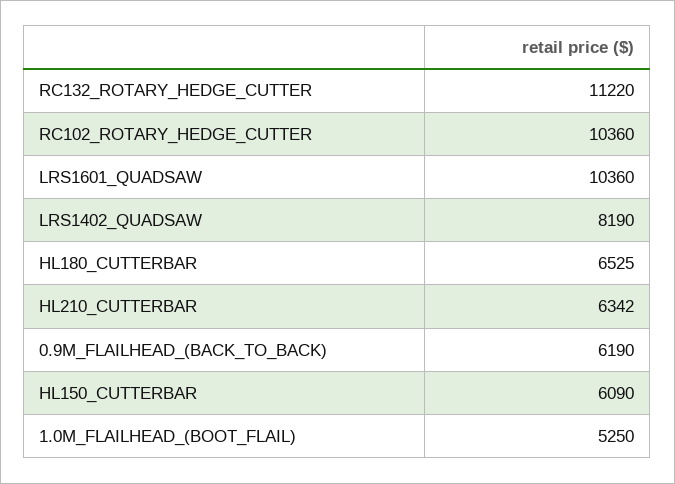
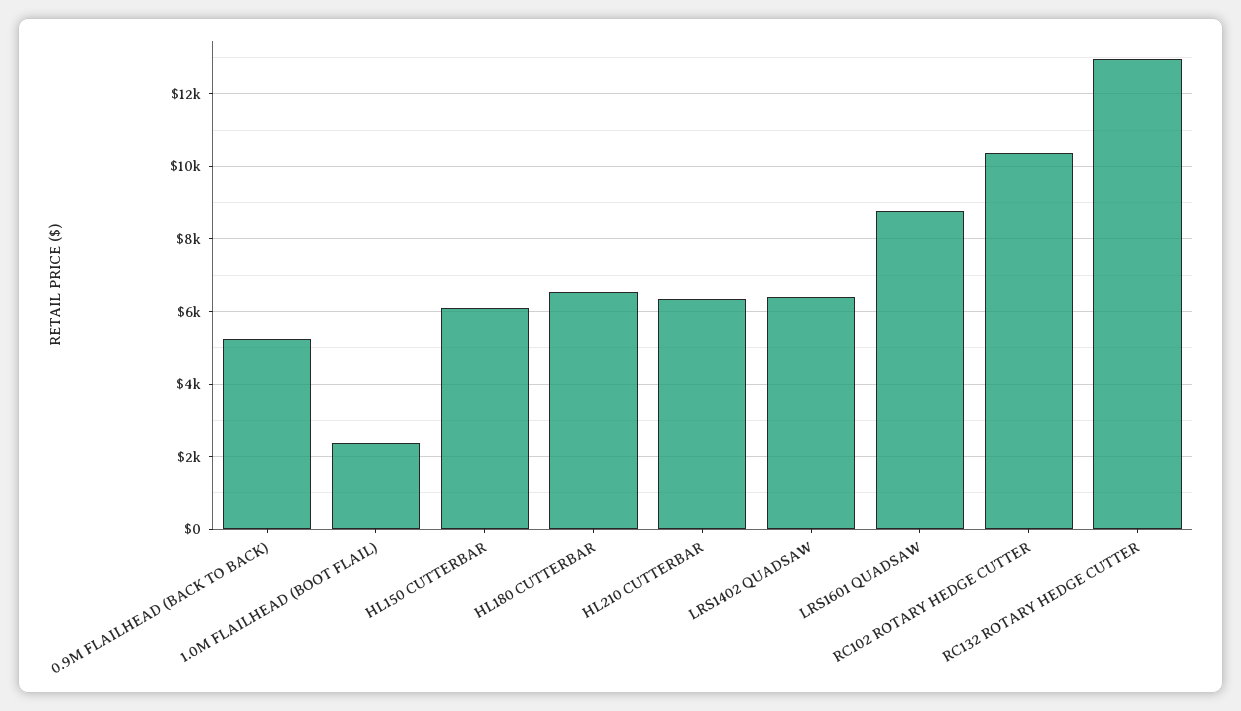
RC132_ROTARY_HEDGE_CUTTER: 11220 -> 13000
LRS1601_QUADSAW: 10360 -> 8800
LRS1402_QUADSAW: 8190 -> 6400
0.9M_FLAILHEAD_(BACK_TO_BACK): 6190 -> 5200
1.0M_FLAILHEAD_(BOOT_FLAIL): 5250 -> 2400

